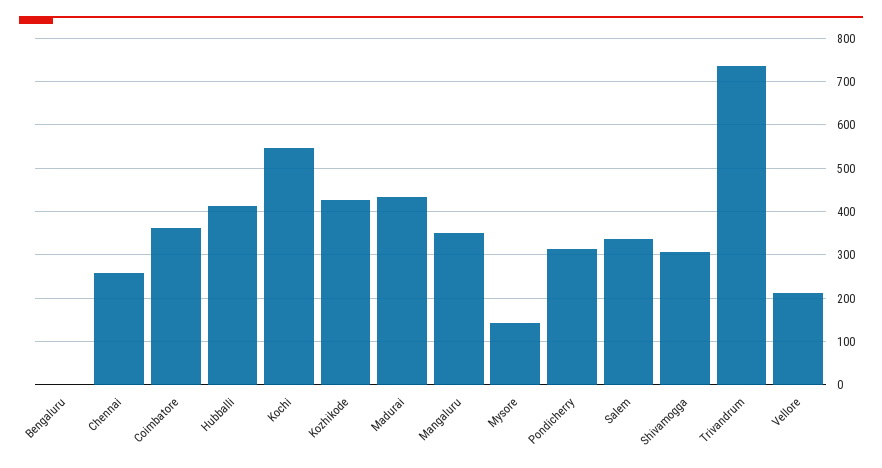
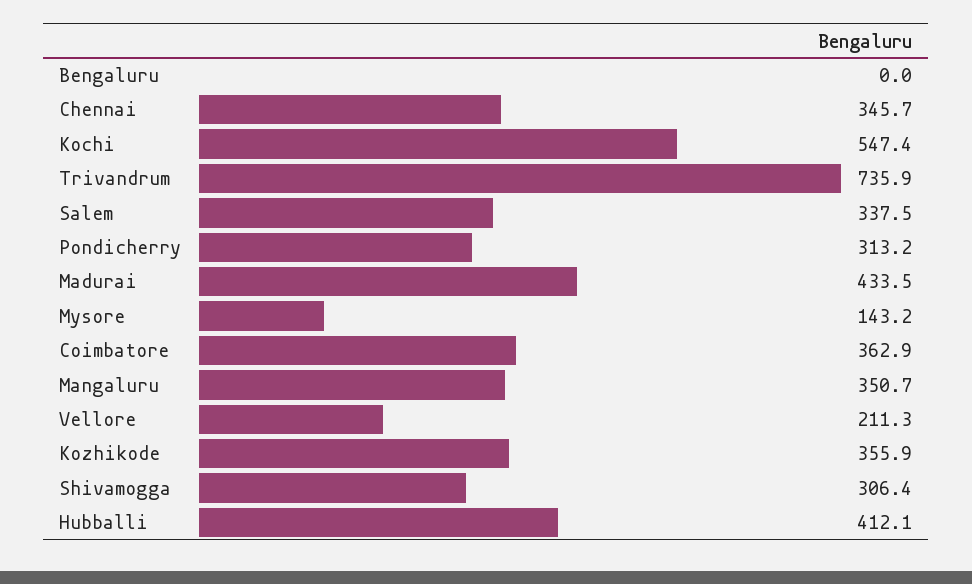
Chennai: 260 -> 345.7
Kozhikode: 420 -> 355.9

